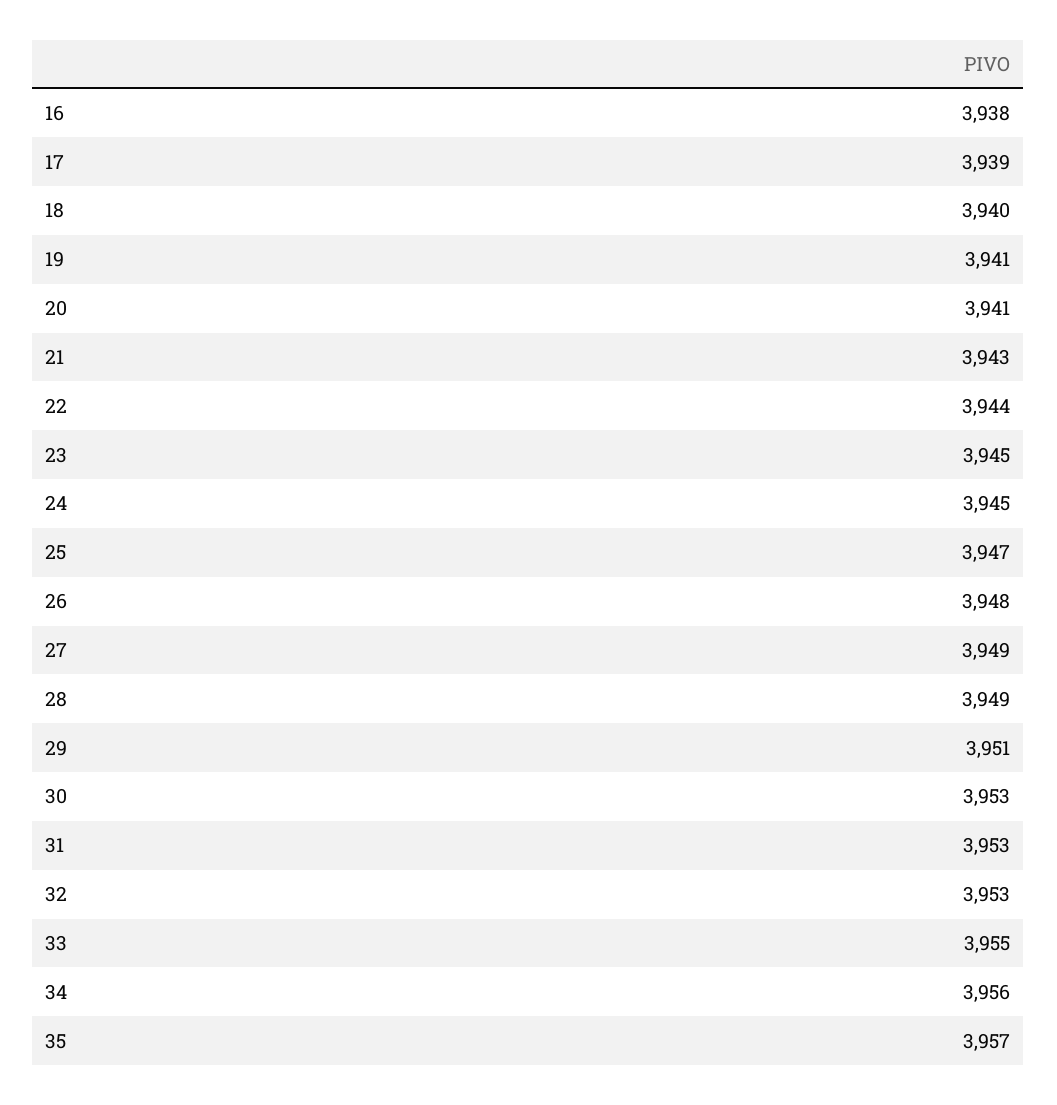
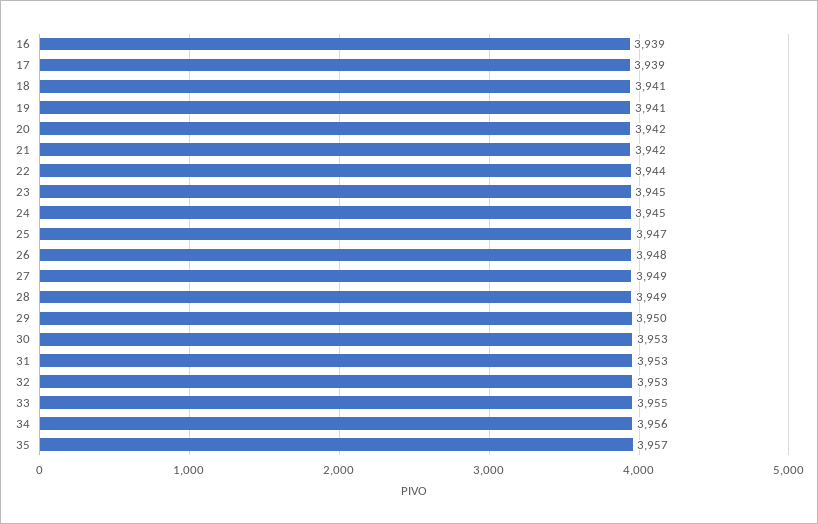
16: 3938 -> 3939
18: 3940 -> 3941
20: 3941 -> 3942
21: 3943 -> 3942
29: 3951 -> 3950

